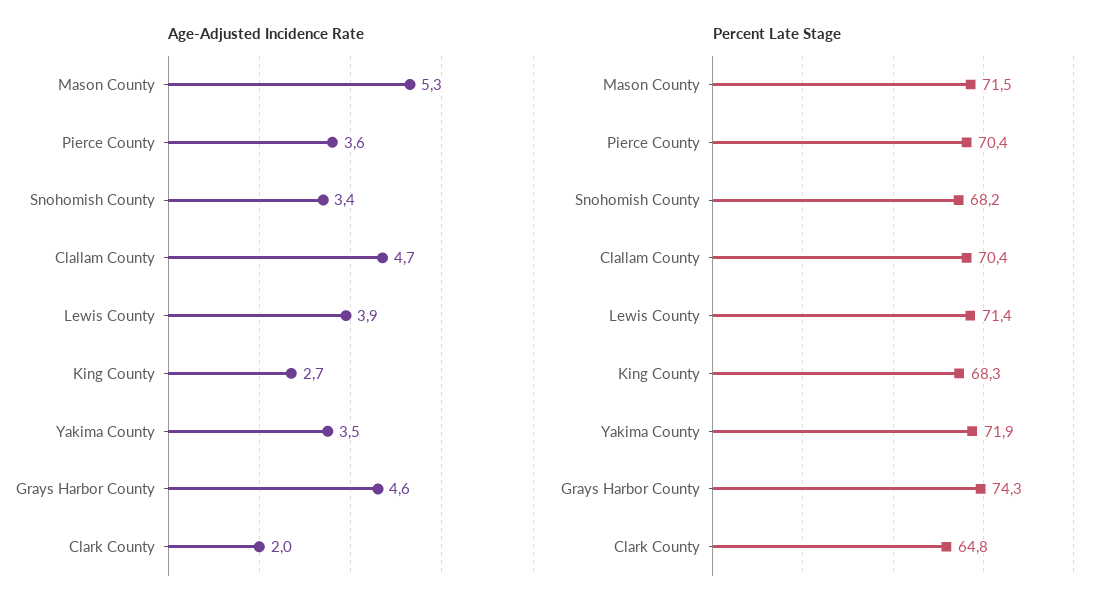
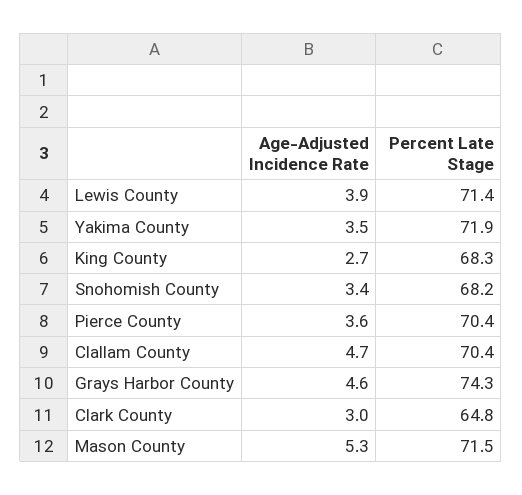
Age-Adjusted Incidence Rate, Clark County: 2 -> 3

